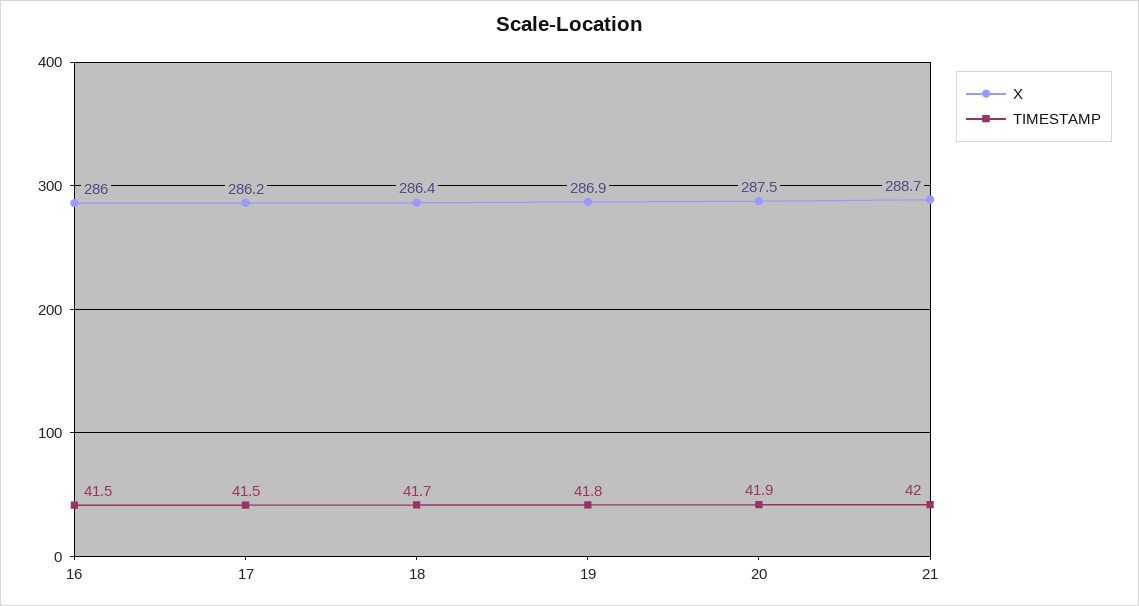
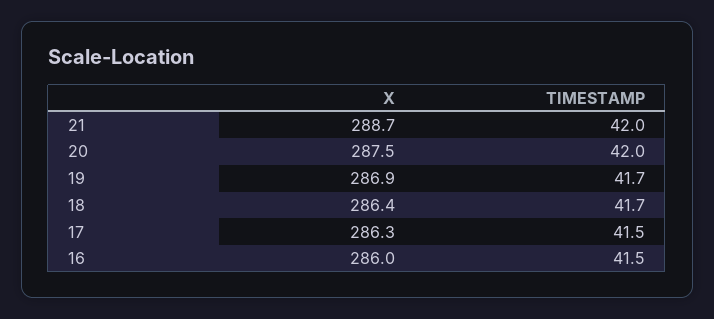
X, 17: 286.2 -> 286.3
TIMESTAMP, 19: 41.8 -> 41.7
TIMESTAMP, 20: 41.9 -> 42

